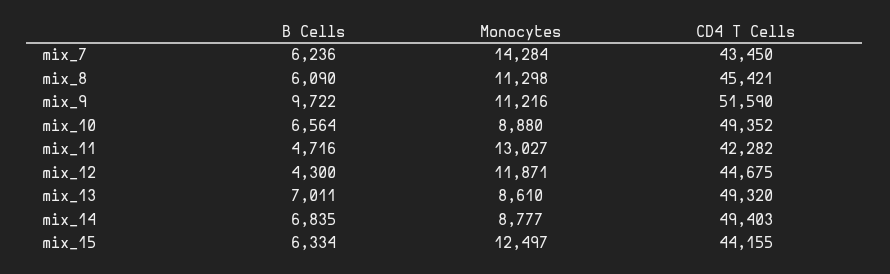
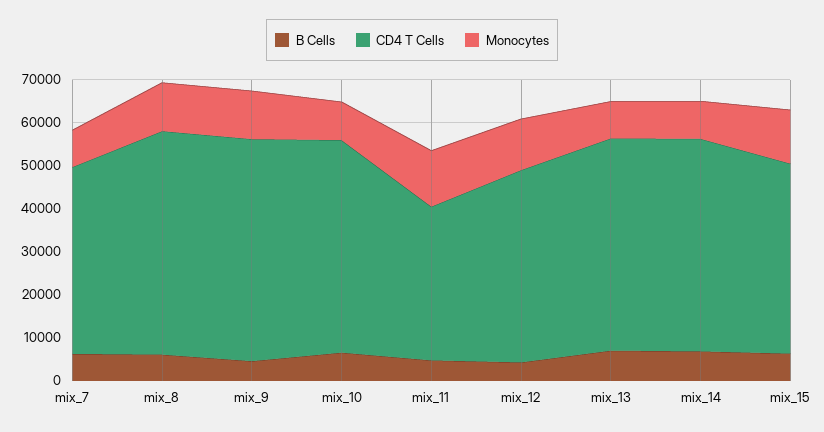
Monocytes, mix_7: 14284 -> 8000
CD4 T Cells, mix_8: 45421 -> 52000
B Cells, mix_9: 9722 -> 4000
CD4 T Cells, mix_11: 42282 -> 36000

